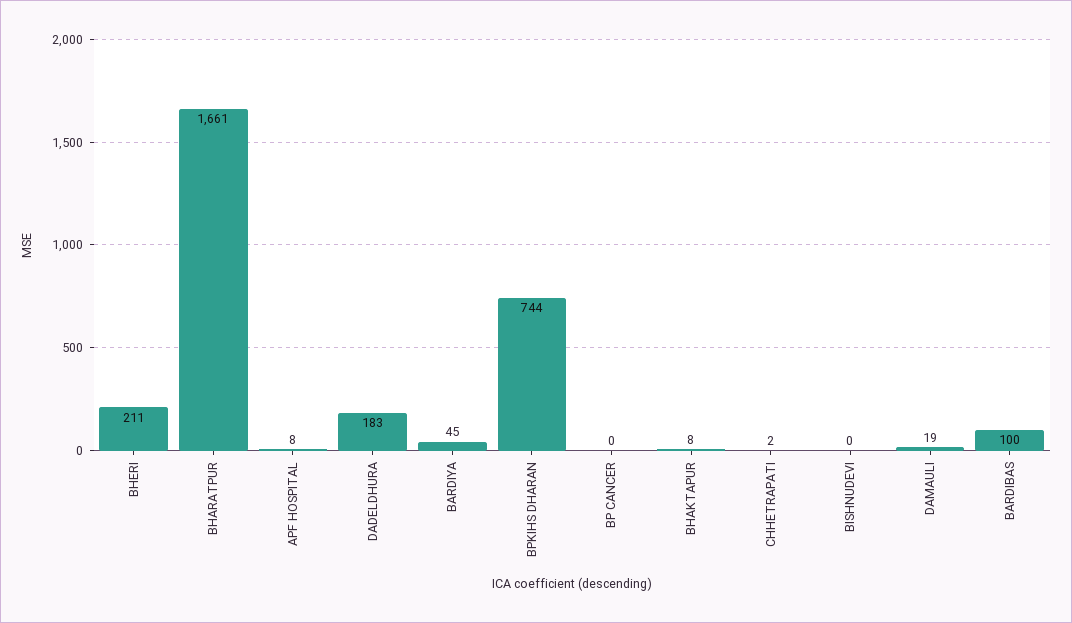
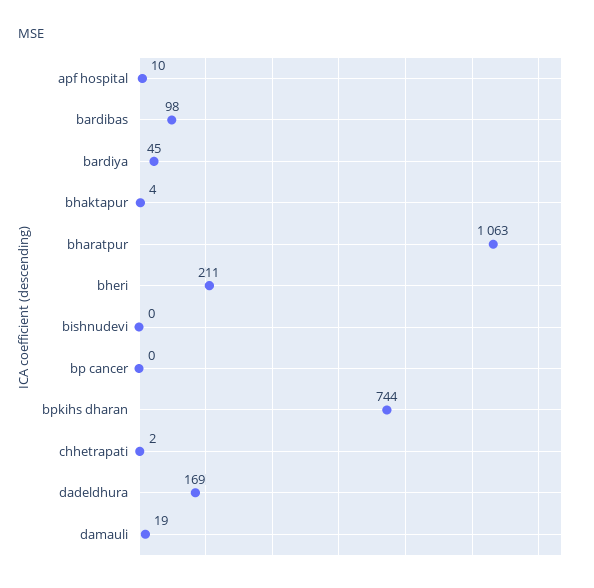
BHARATPUR: 1661 -> 1063
APF HOSPITAL: 8 -> 10
DADELDHURA: 183 -> 169
BHAKTAPUR: 8 -> 4
BARDIBAS: 100 -> 98

